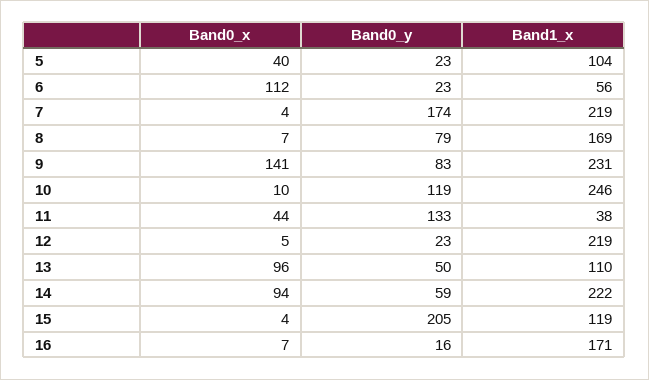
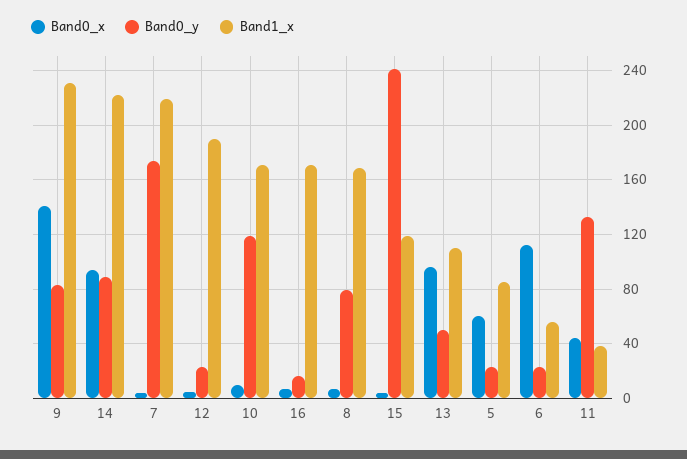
Band0_x, 5: 40 -> 60
Band1_x, 5: 104 -> 85
Band1_x, 10: 246 -> 170
Band1_x, 12: 219 -> 190
Band0_y, 14: 59 -> 90
Band0_y, 15: 205 -> 240

